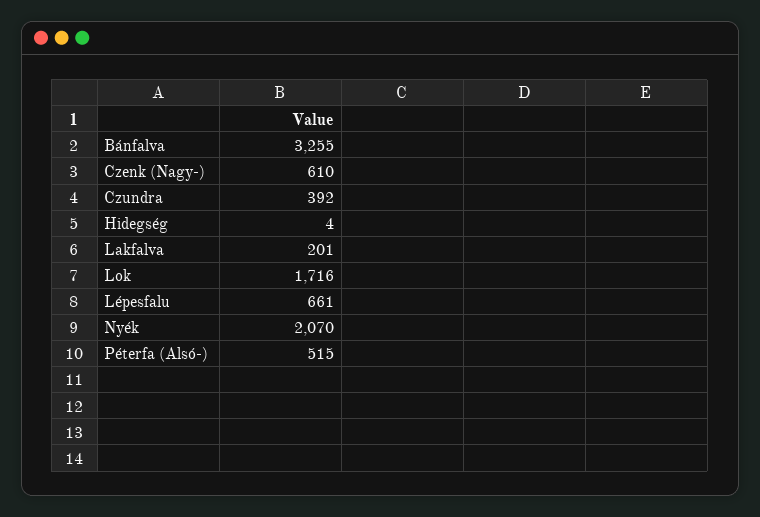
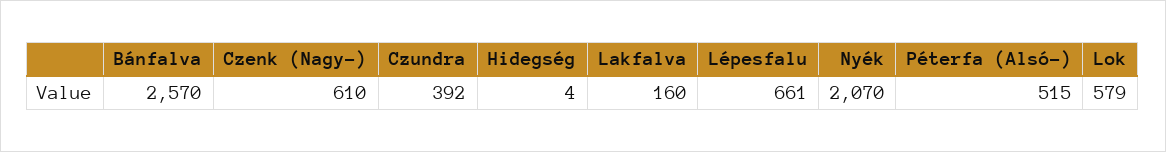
Bánfalva: 3255 -> 2570
Lakfalva: 201 -> 160
Lok: 1716 -> 579

